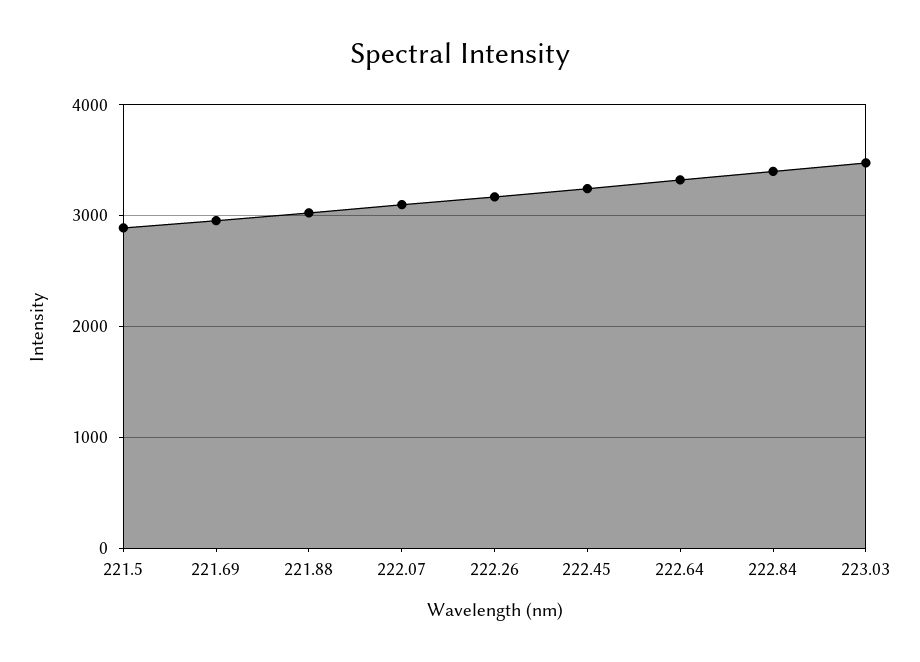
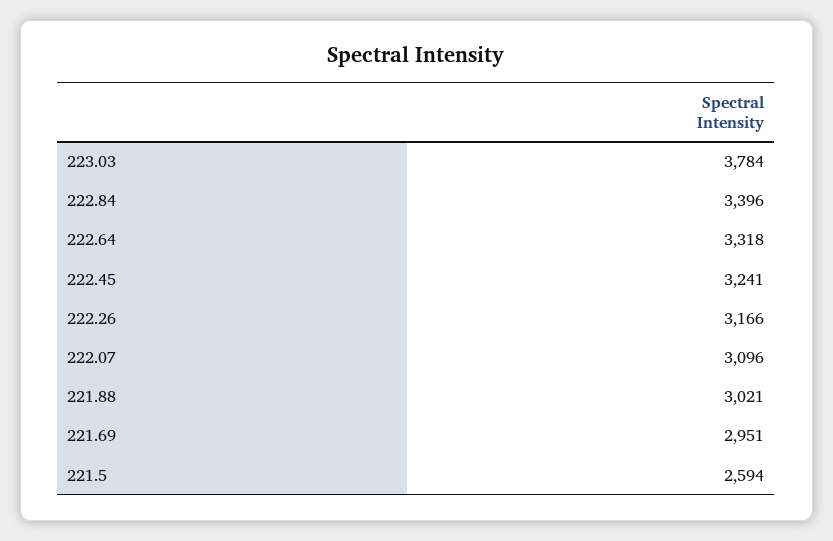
221.5: 2900 -> 2594
223.03: 3500 -> 3784

